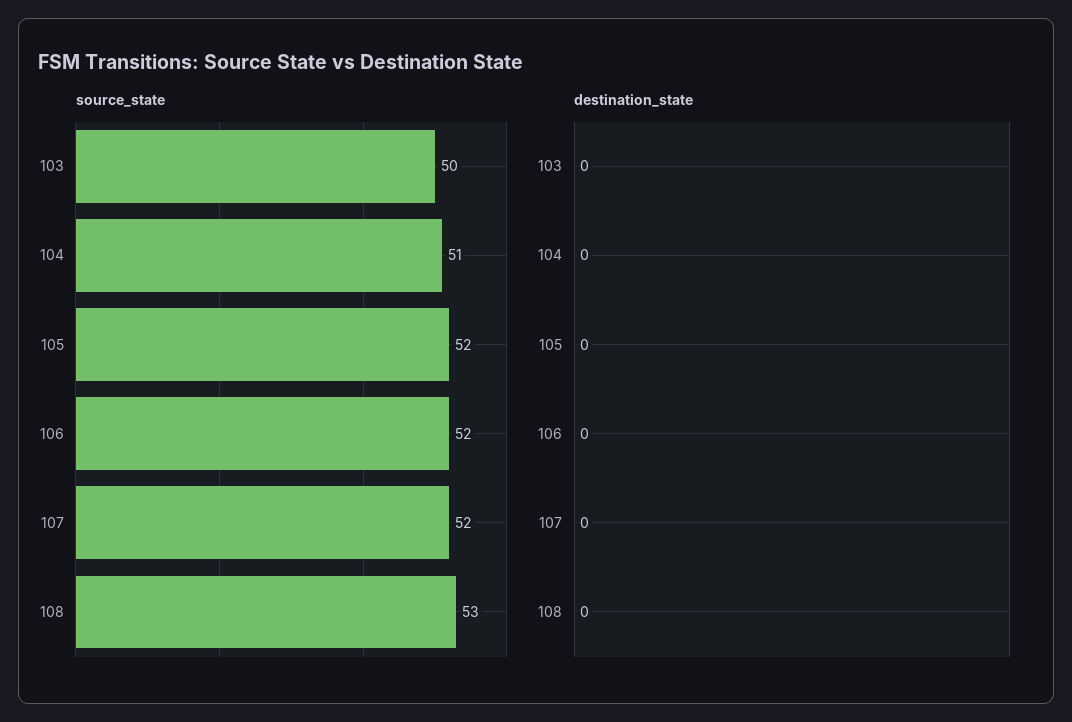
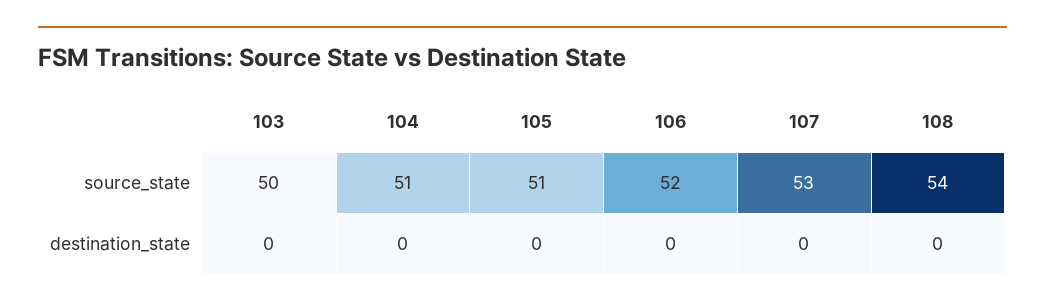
source_state, 105: 52 -> 51
source_state, 107: 52 -> 53
source_state, 108: 53 -> 54

